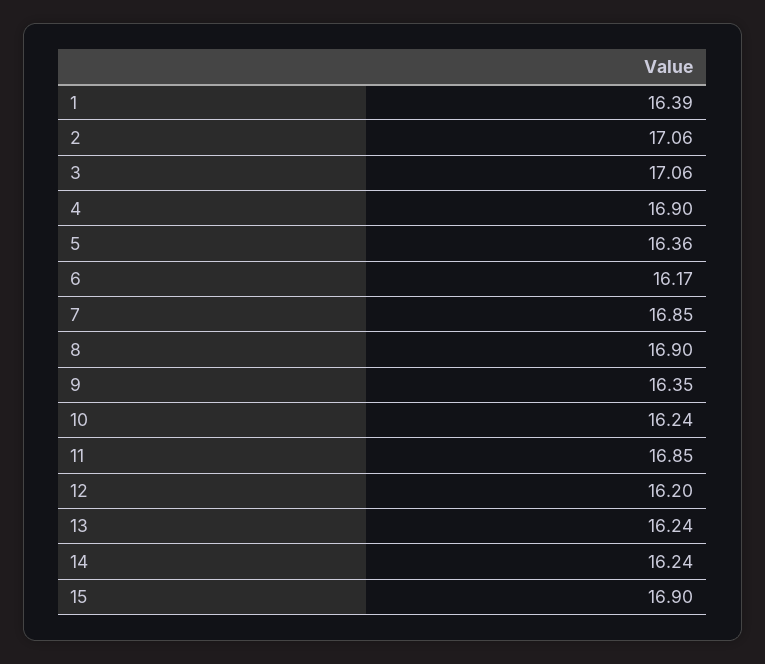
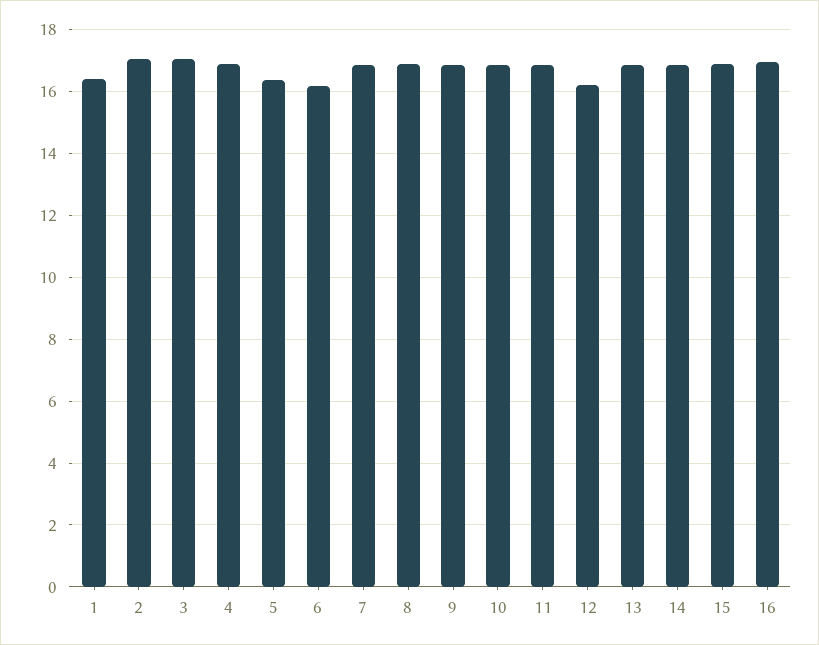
9: 16.35 -> 16.8
10: 16.24 -> 16.8
13: 16.24 -> 16.8
14: 16.24 -> 16.8
16: none -> 17

